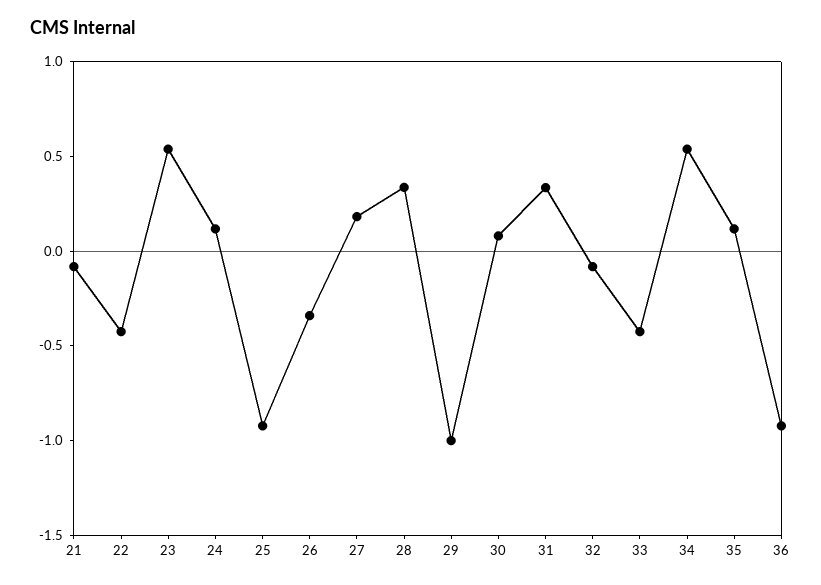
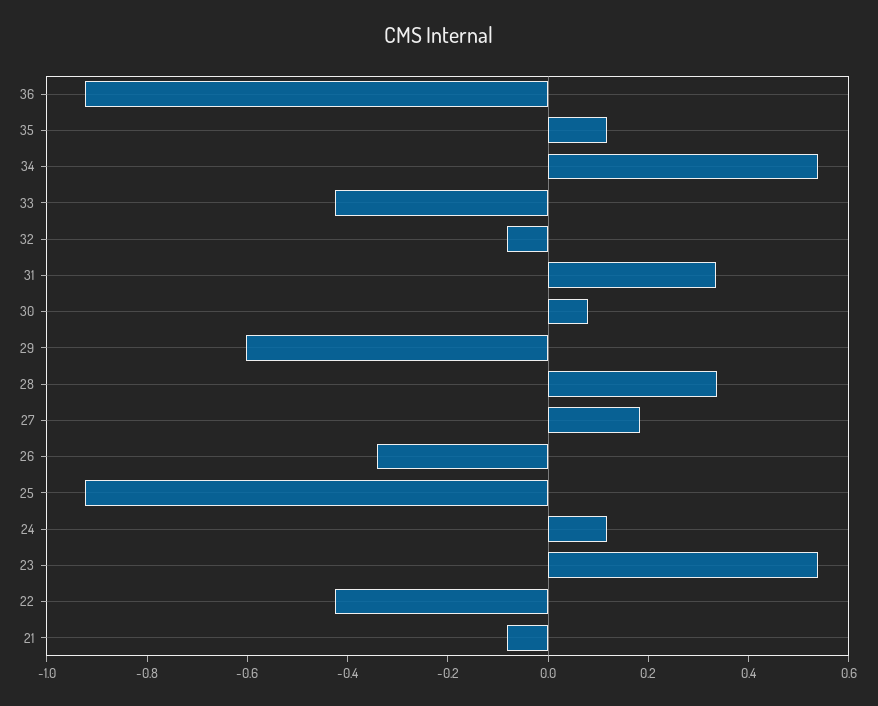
29: -1 -> -0.6

